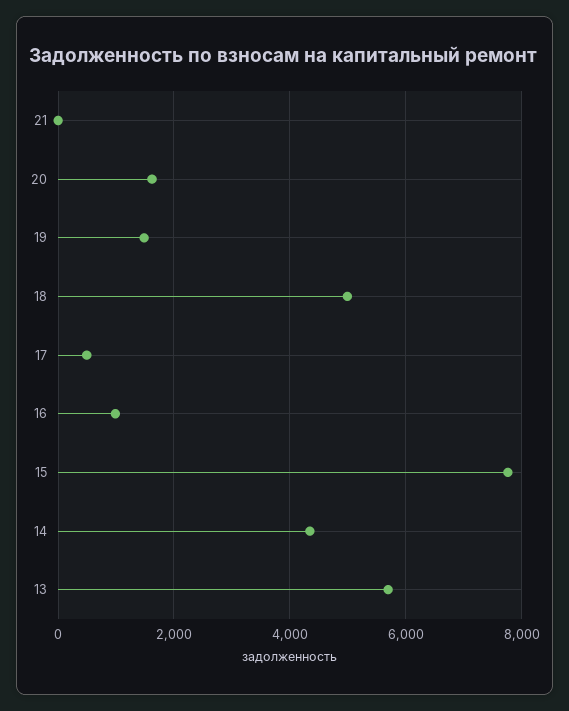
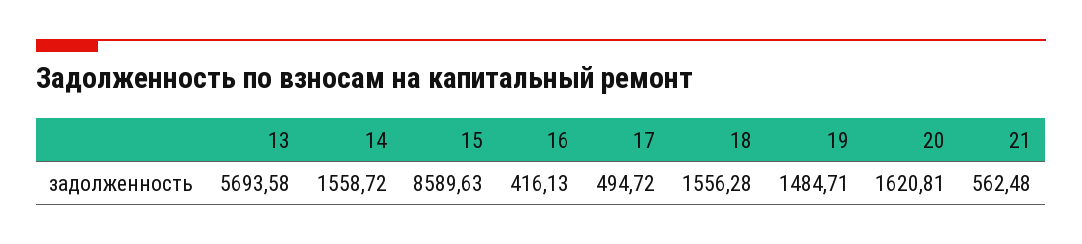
21: 0 -> 562.48
18: 5000 -> 1556.28
16: 1000 -> 416.13
15: 7800 -> 8589.63
14: 4400 -> 1558.72

